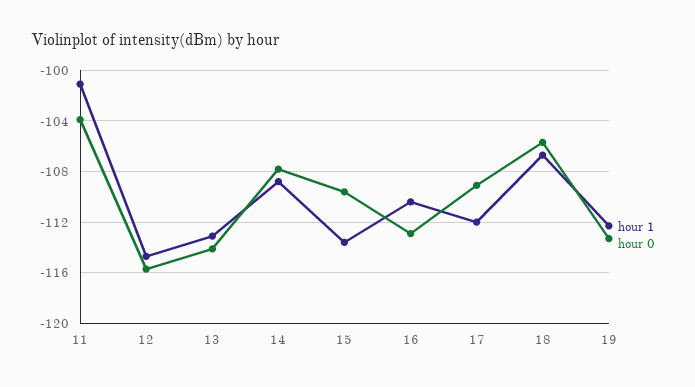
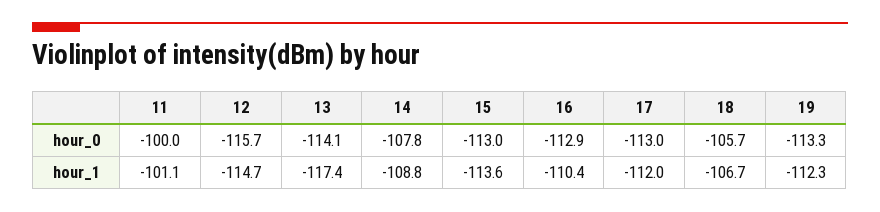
hour 0, 11: -104 -> -100
hour 1, 13: -113 -> -117.4
hour 0, 15: -109.5 -> -113
hour 0, 17: -109 -> -113

